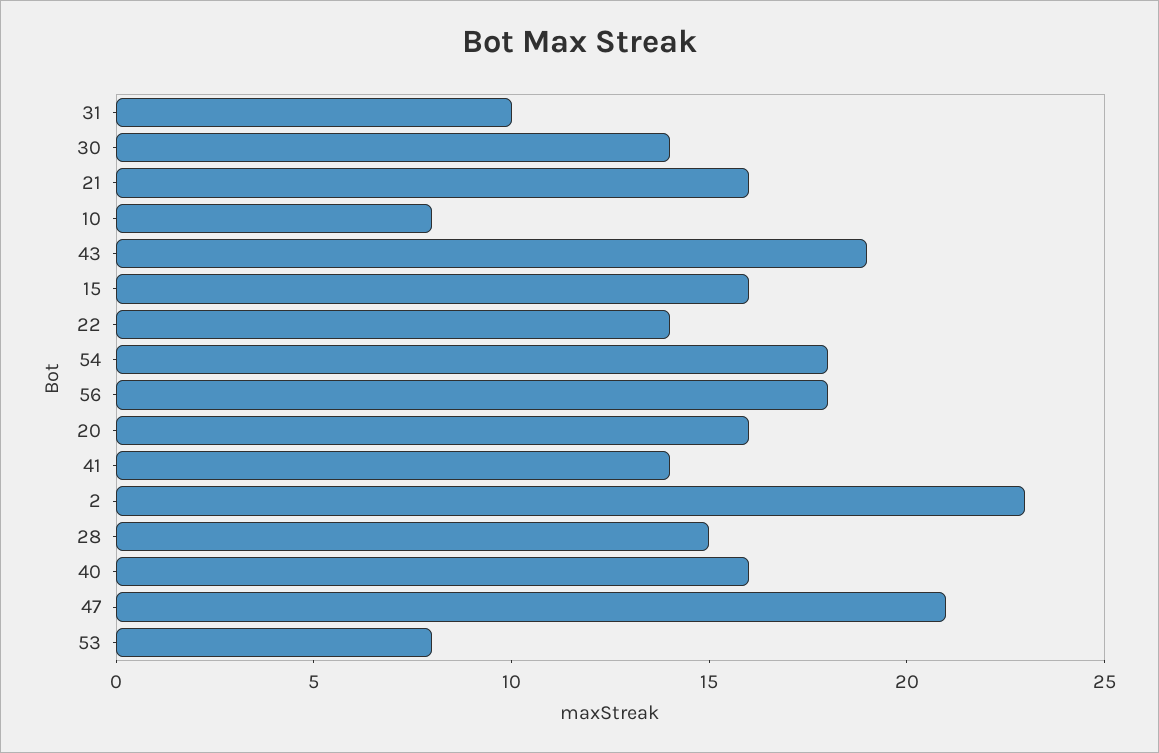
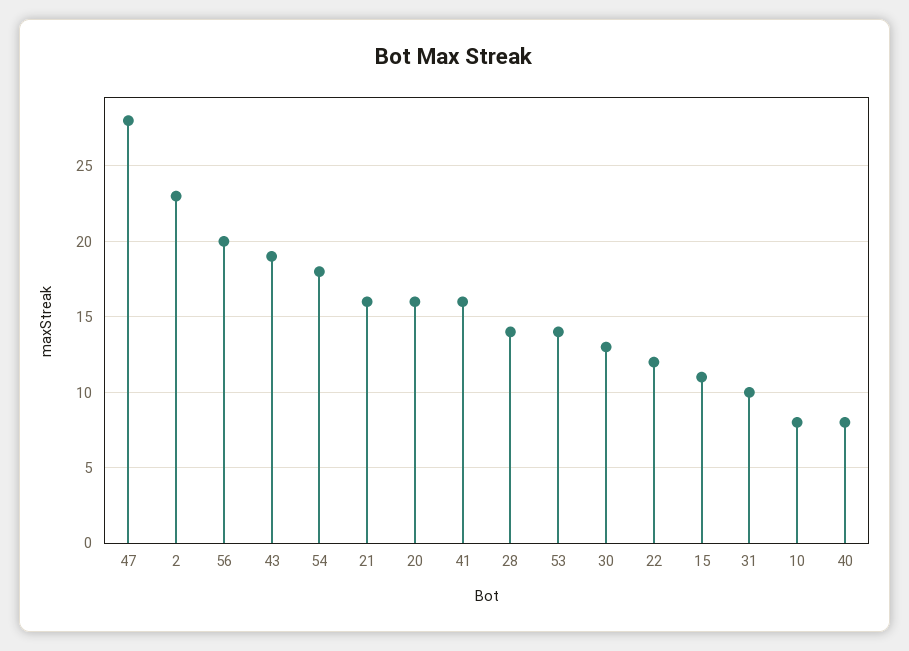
30: 14 -> 13
15: 16 -> 11
22: 14 -> 12
56: 18 -> 20
41: 14 -> 16
28: 15 -> 14
40: 16 -> 8
47: 21 -> 28
53: 8 -> 14

